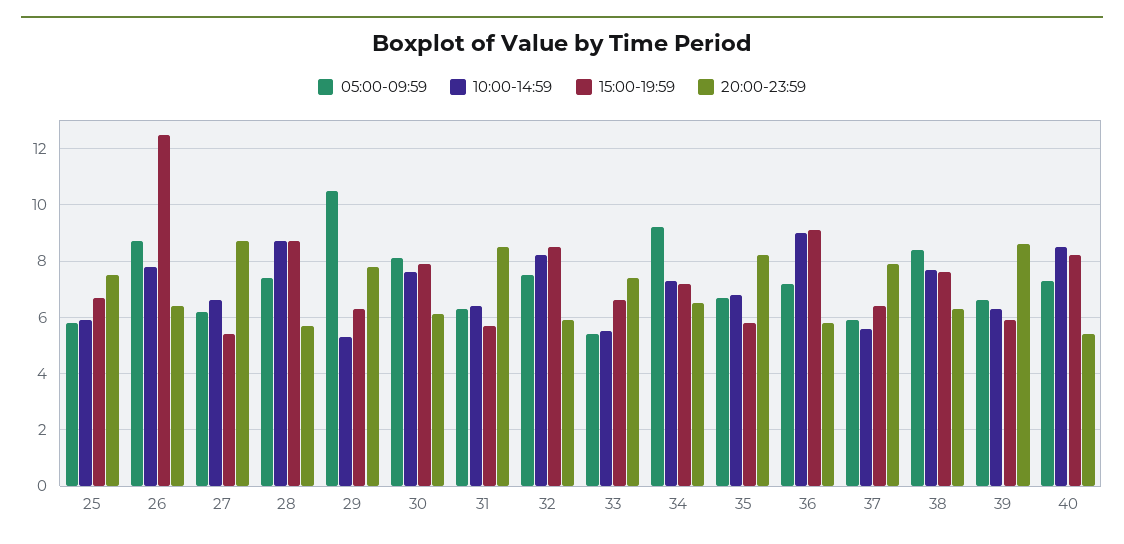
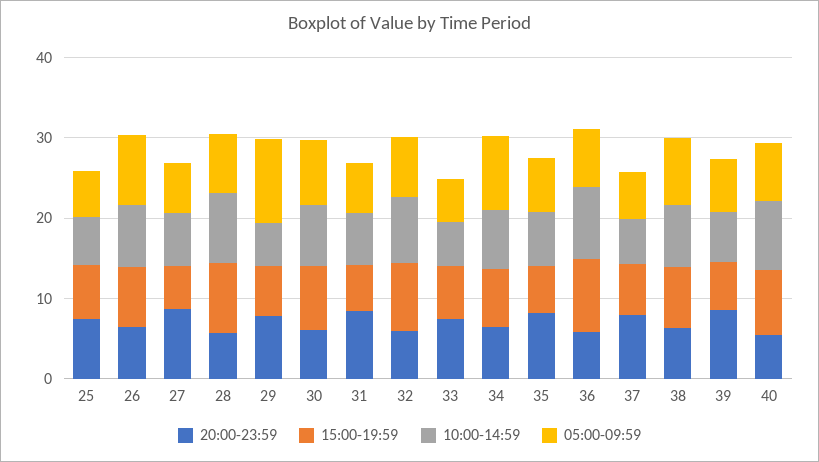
15:00-19:59, 26: 12.5 -> 8

